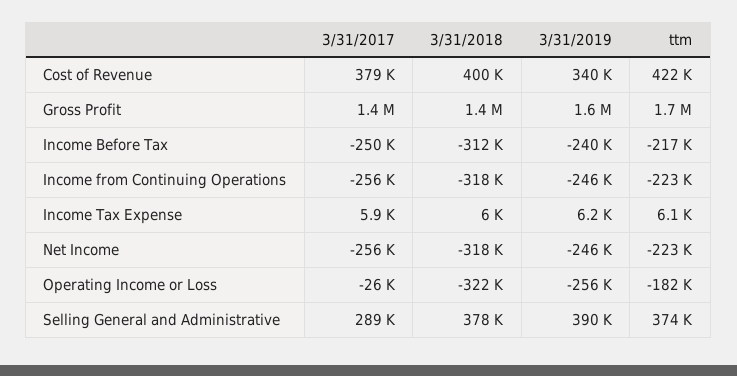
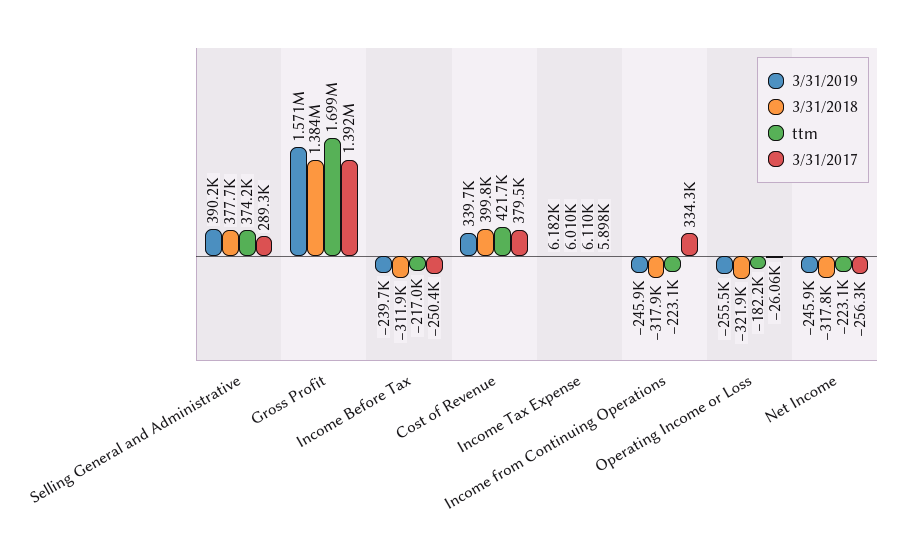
3/31/2017, Income from Continuing Operations: -256000 -> 334300

